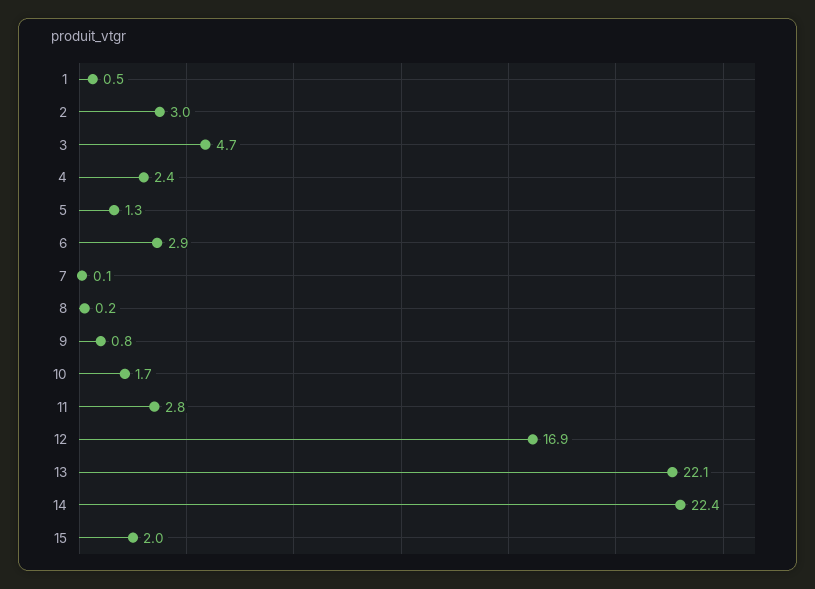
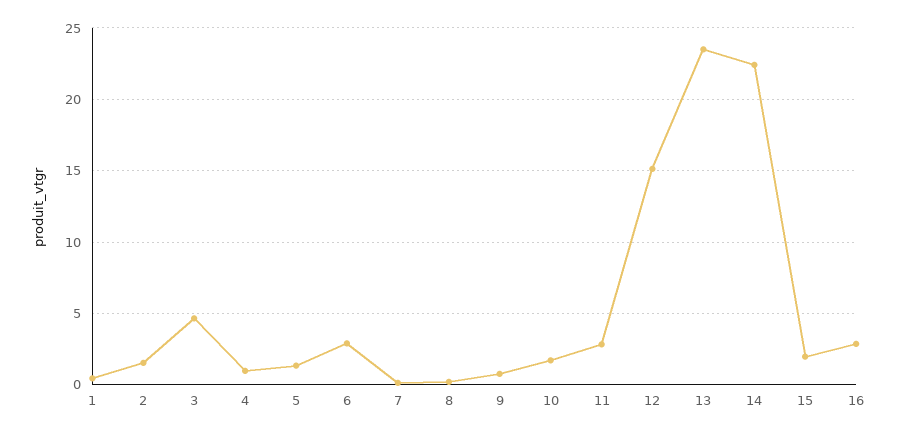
2: 3 -> 1.5
4: 2.4 -> 1
12: 16.9 -> 15
13: 22.1 -> 23.5
16: none -> 3

